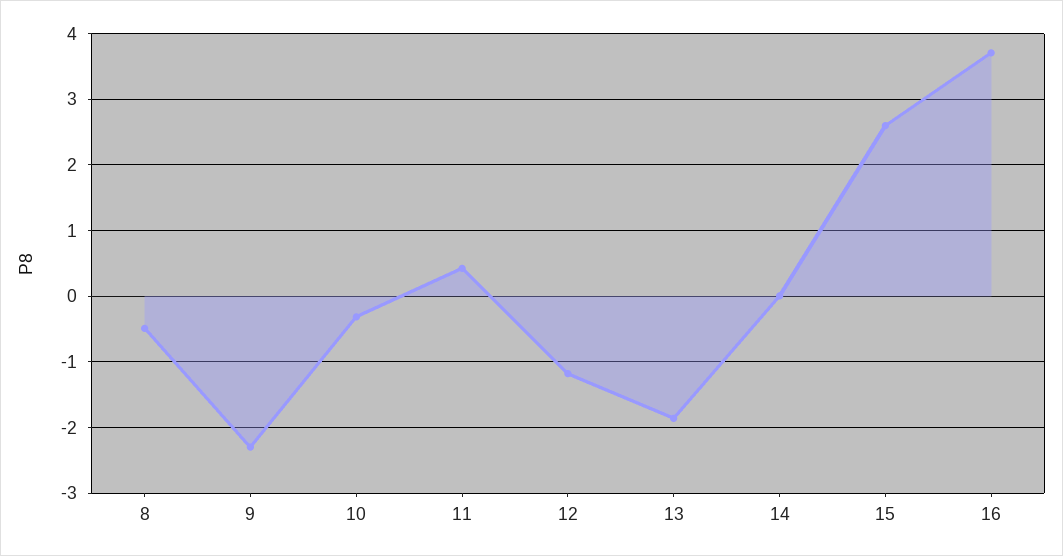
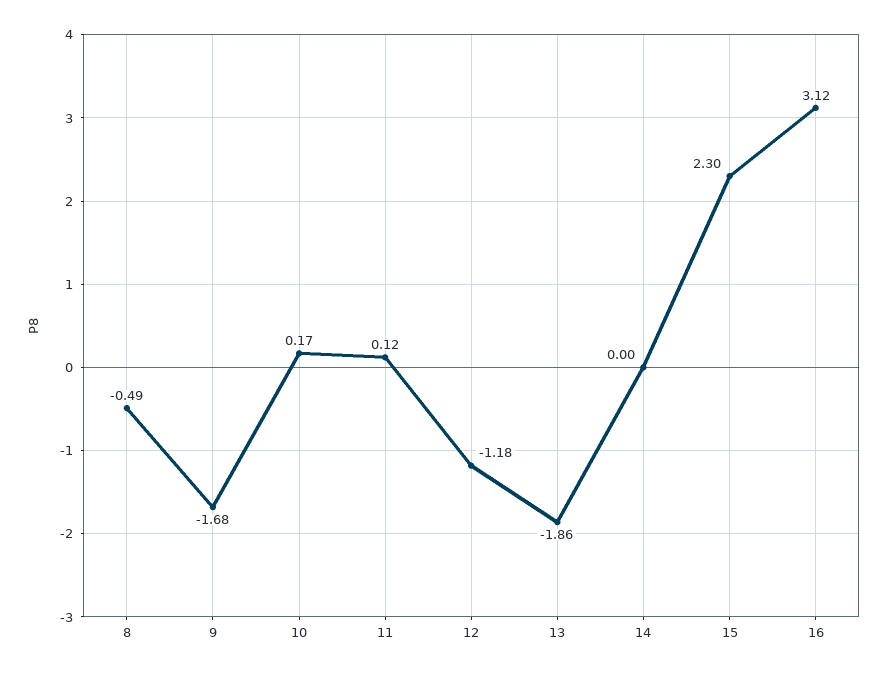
9: -2.3 -> -1.68
10: -0.3 -> 0.17
11: 0.4 -> 0.12
15: 2.6 -> 2.3
16: 3.7 -> 3.12

